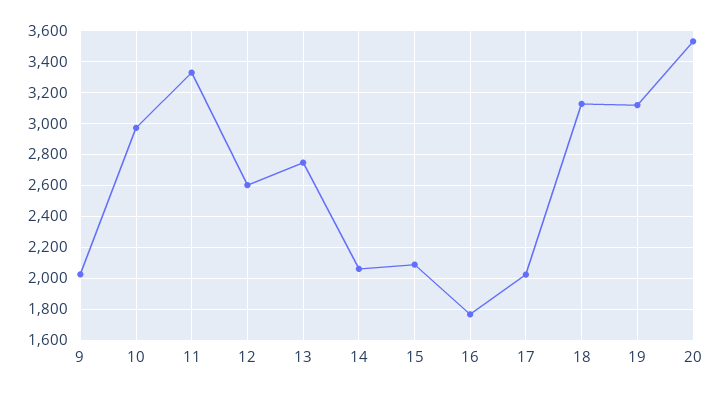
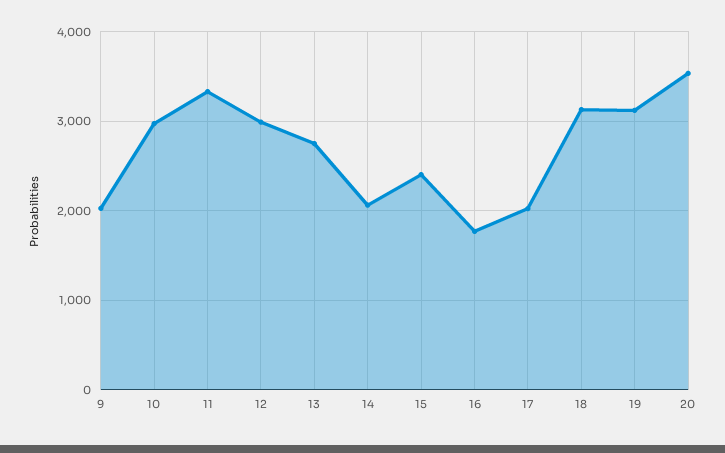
12: 2600 -> 3000
15: 2100 -> 2400

